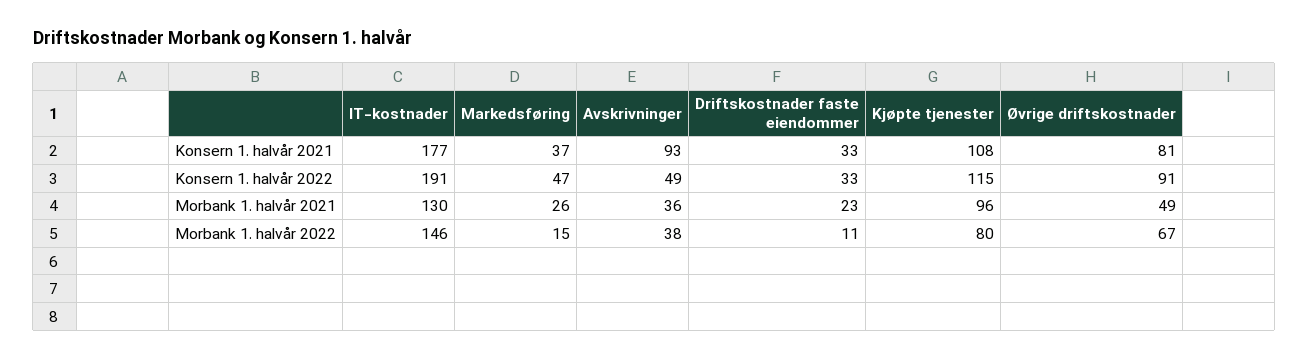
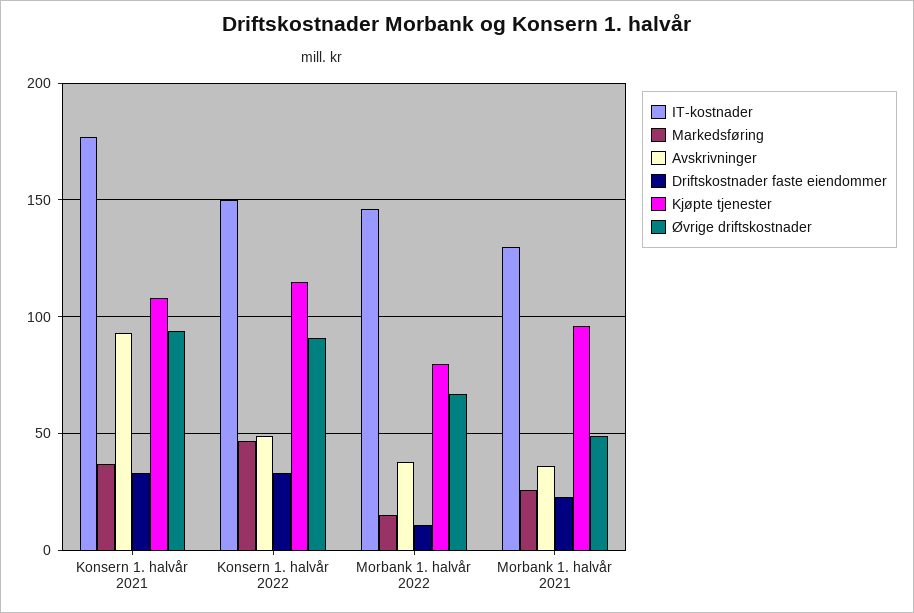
Øvrige driftskostnader, Konsern 1. halvår 2021: 81 -> 95
IT-kostnader, Konsern 1. halvår 2022: 191 -> 150

